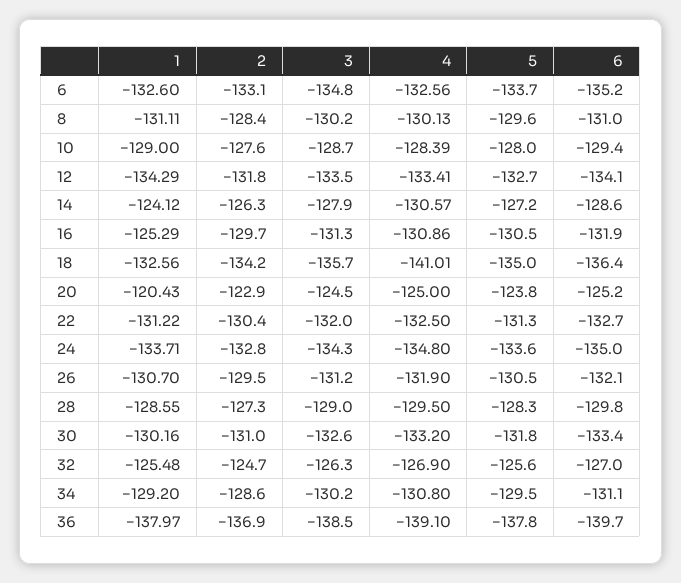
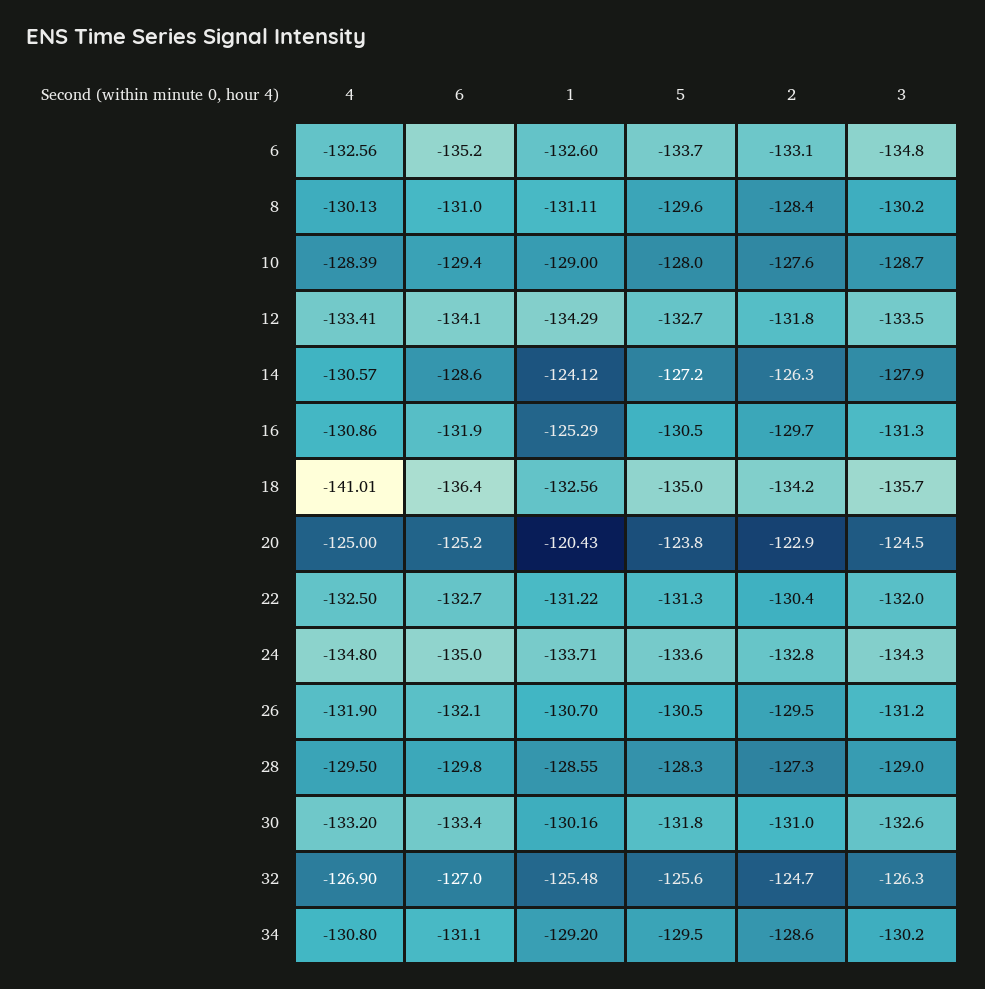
1, 36: -137.97 -> none
2, 36: -136.9 -> none
3, 36: -138.5 -> none
4, 36: -139.1 -> none
5, 36: -137.8 -> none
6, 36: -139.7 -> none

